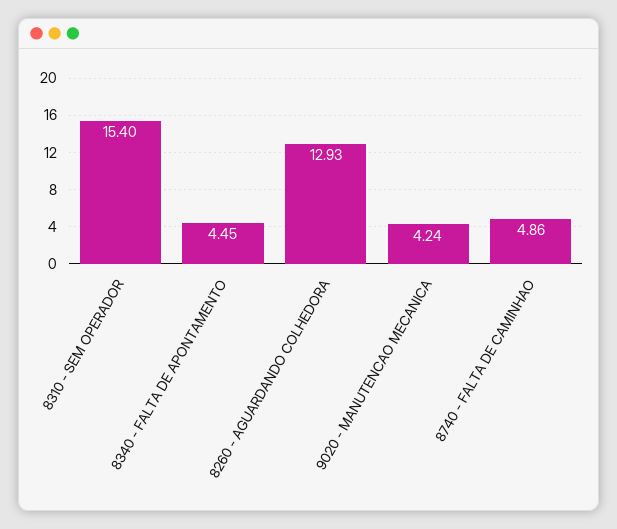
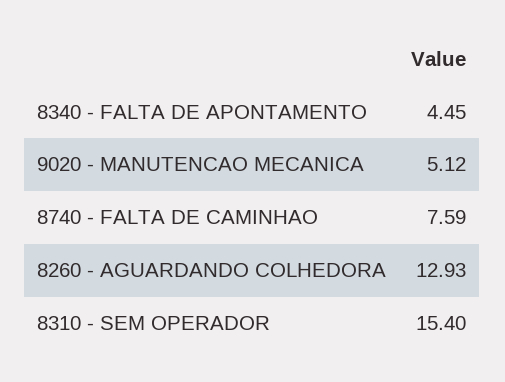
9020 - MANUTENCAO MECANICA: 4.24 -> 5.12
8740 - FALTA DE CAMINHAO: 4.86 -> 7.59

